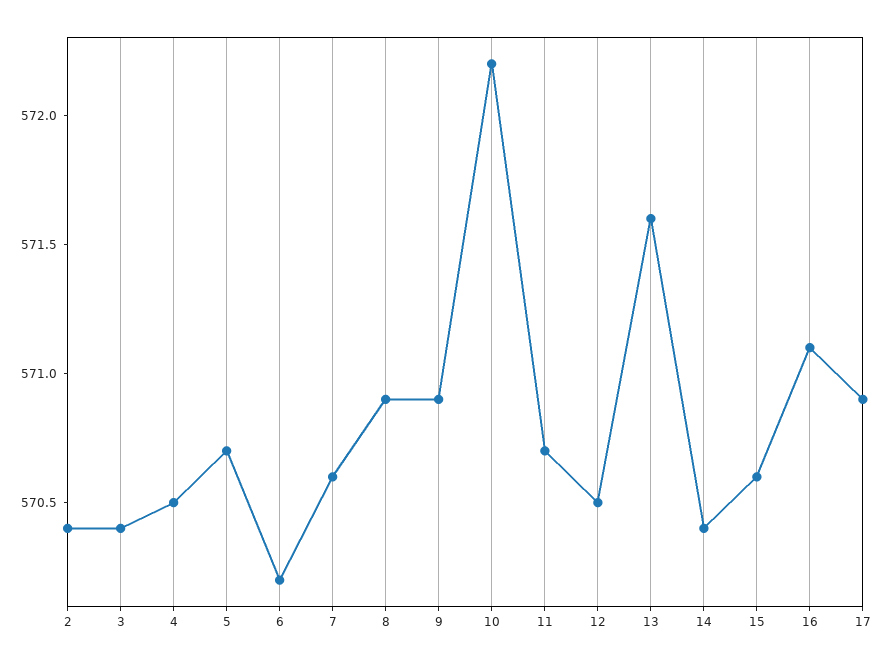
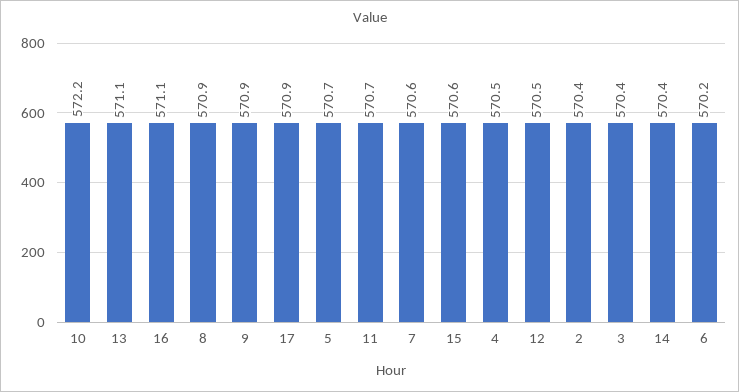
13: 571.6 -> 571.1

